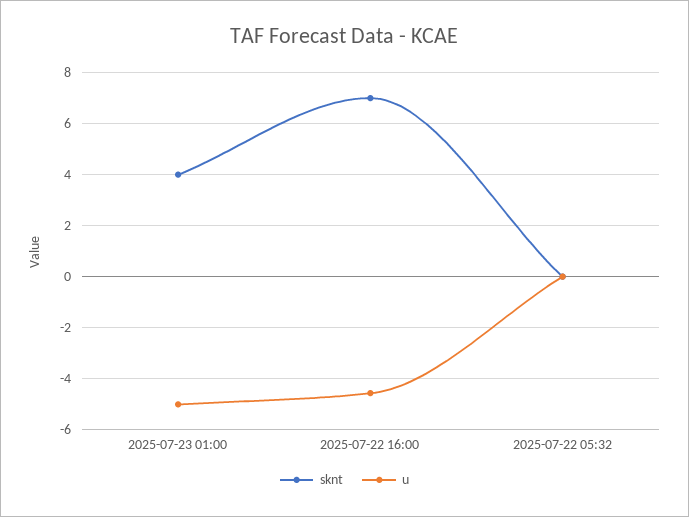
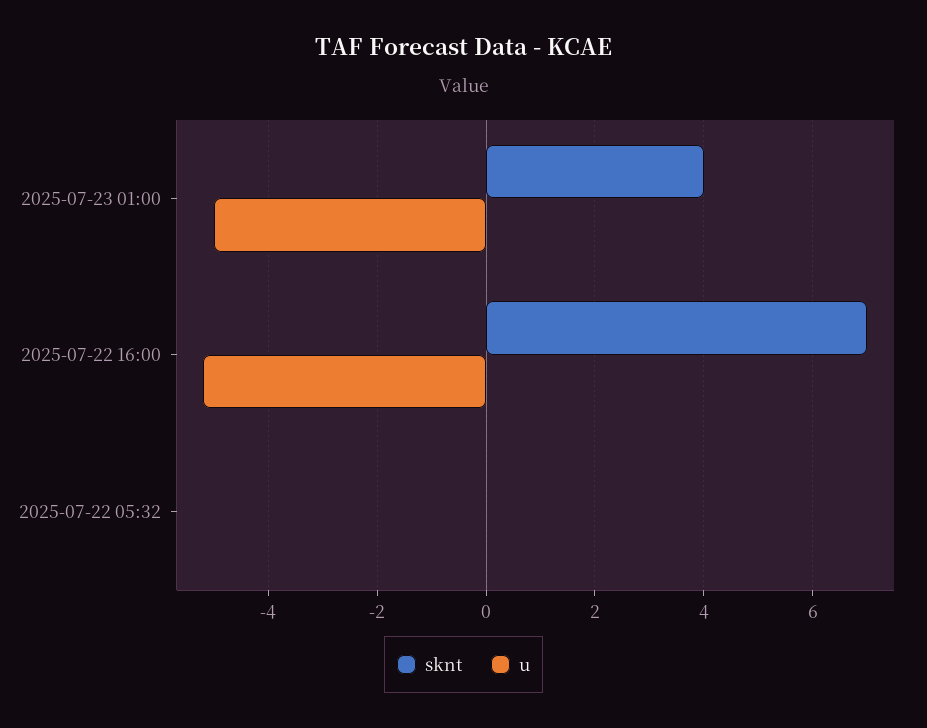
u, 2025-07-22 16:00: -4.5 -> -5.2

